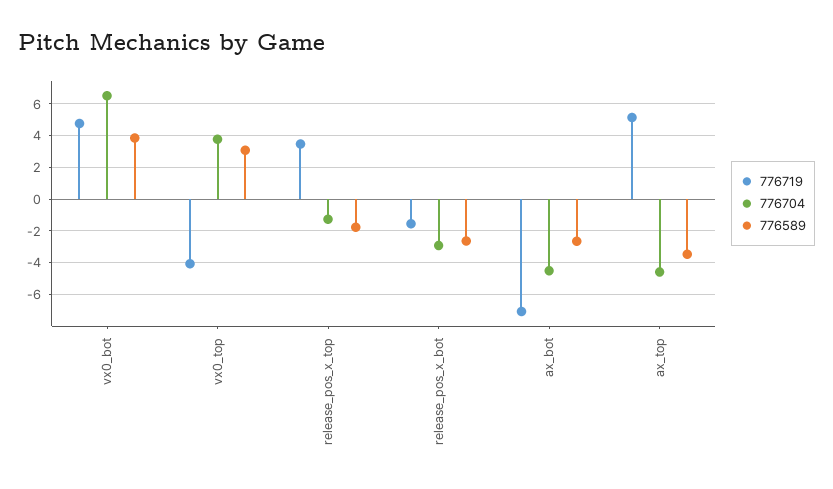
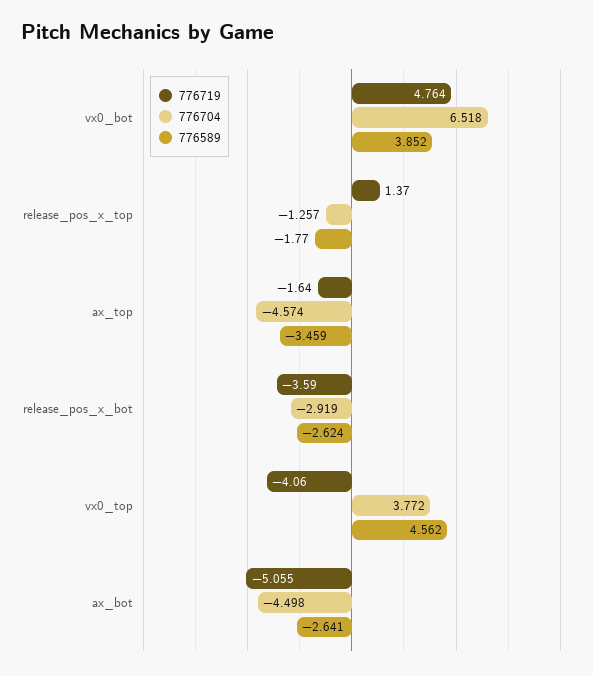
776589, vx0_top: 3 -> 4.562
776719, release_pos_x_top: 3.5 -> 1.37
776719, release_pos_x_bot: -1.5 -> -3.59
776719, ax_bot: -7 -> -5.055
776719, ax_top: 5 -> -1.64

